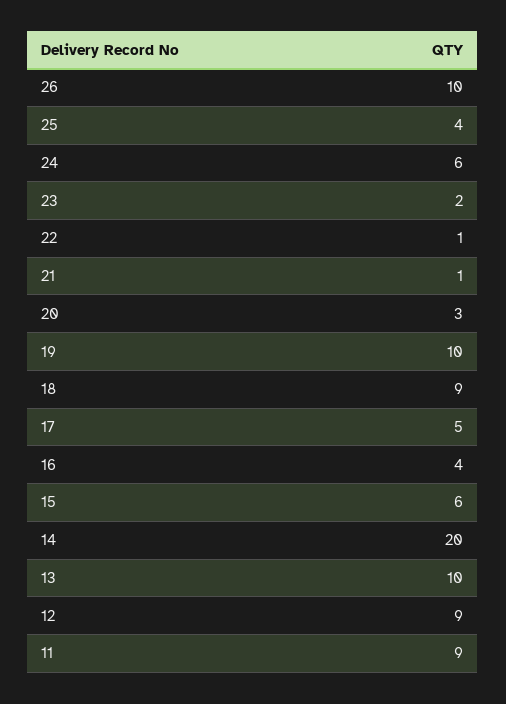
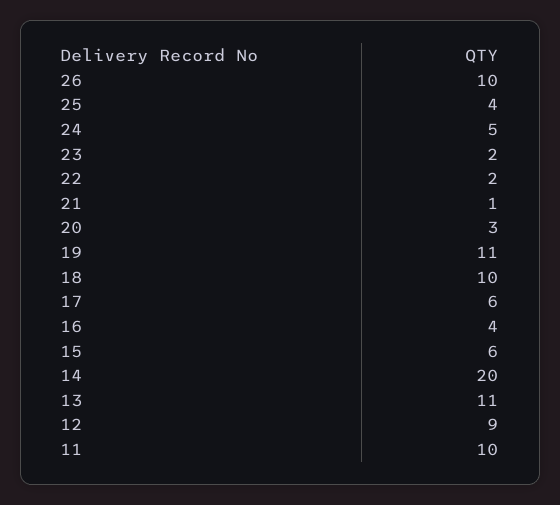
24: 6 -> 5
22: 1 -> 2
19: 10 -> 11
18: 9 -> 10
17: 5 -> 6
13: 10 -> 11
11: 9 -> 10

